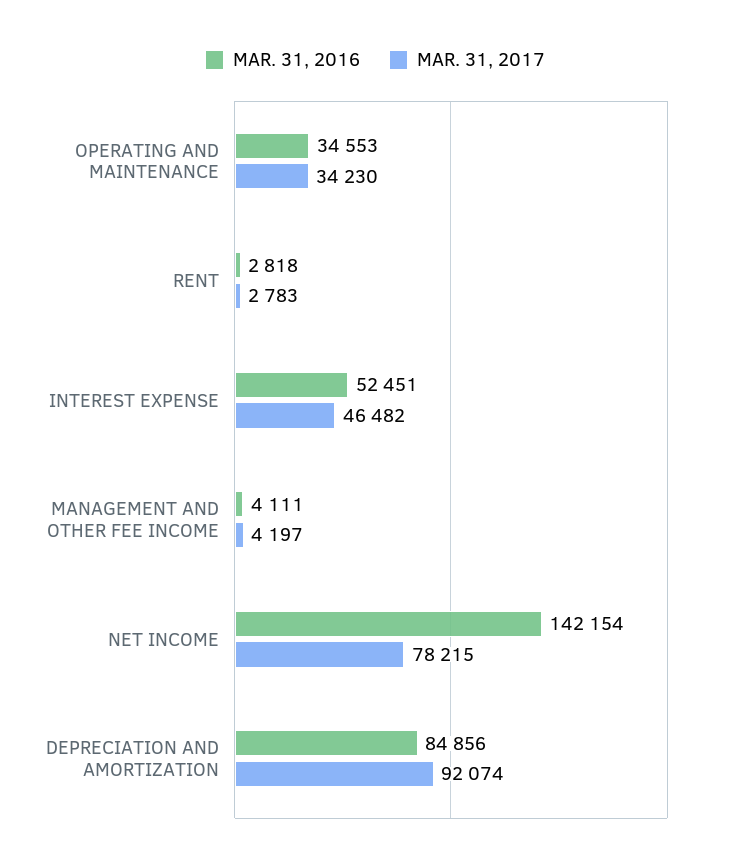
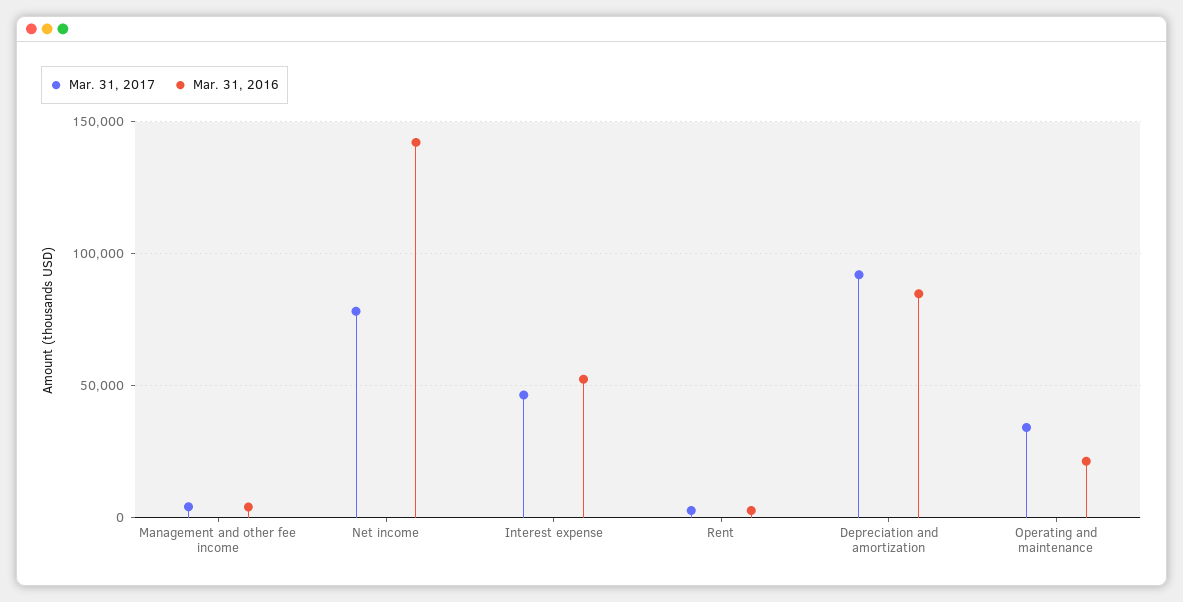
MAR. 31, 2016, OPERATING AND MAINTENANCE: 34553 -> 20000

